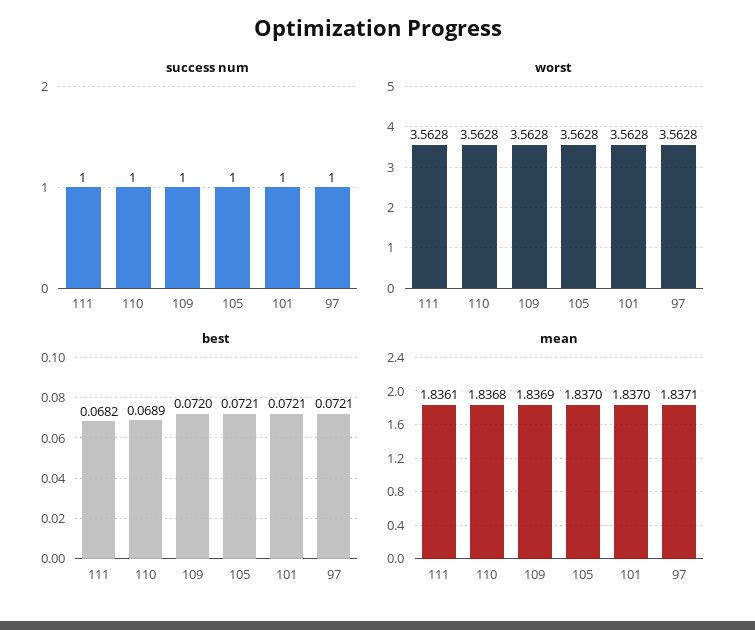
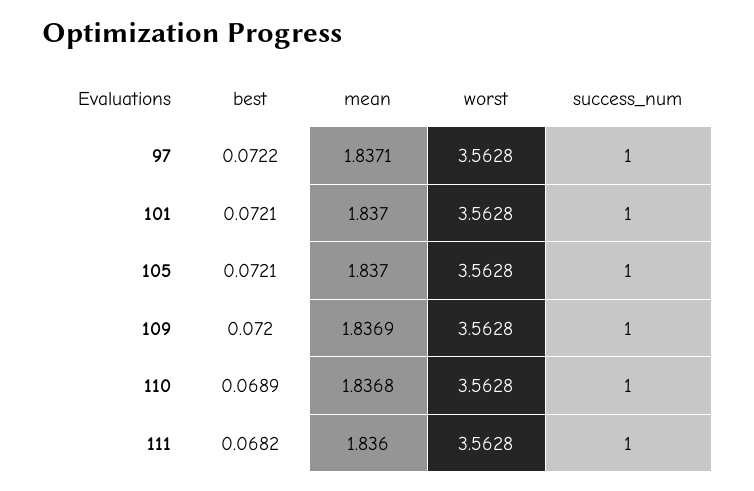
best, 97: 0.0721 -> 0.0722
mean, 111: 1.8361 -> 1.836

